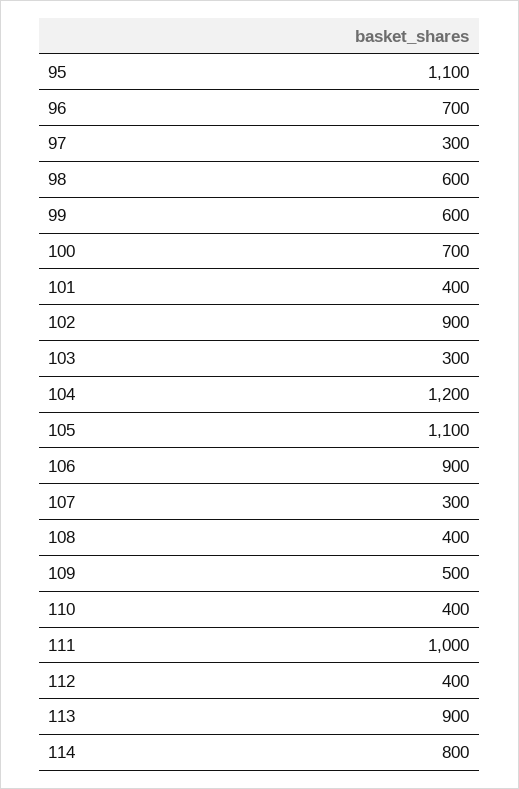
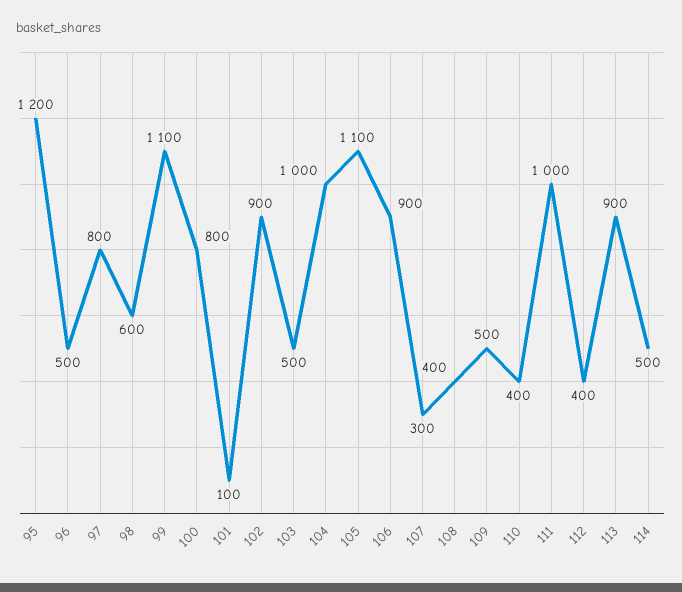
95: 1100 -> 1200
96: 700 -> 500
97: 300 -> 800
99: 600 -> 1100
100: 700 -> 800
101: 400 -> 100
103: 300 -> 500
104: 1200 -> 1000
114: 800 -> 500

